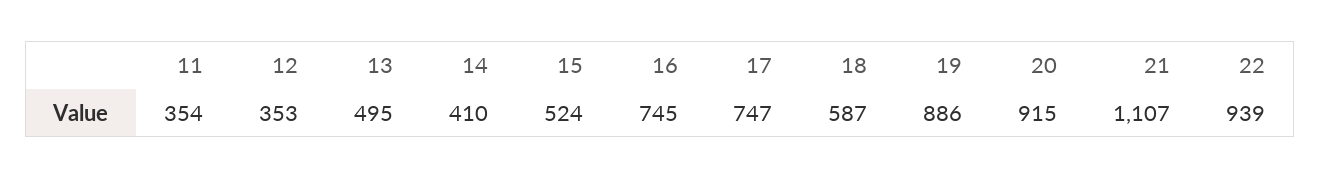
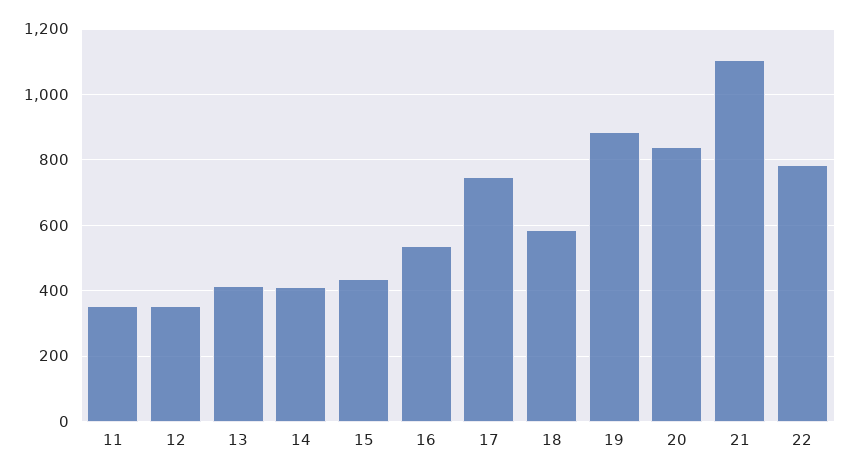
13: 495 -> 420
15: 524 -> 440
16: 745 -> 540
20: 915 -> 840
22: 939 -> 780

